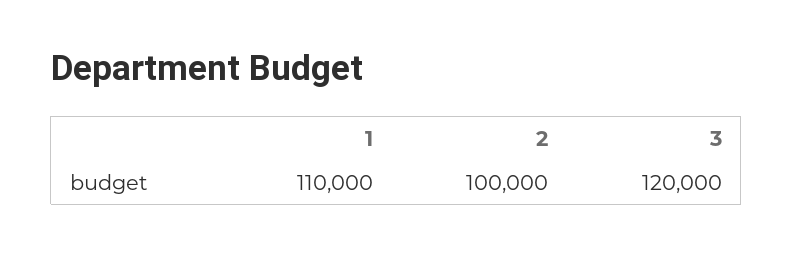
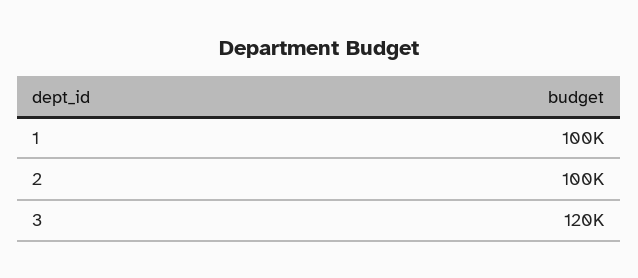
1: 110000 -> 100000

